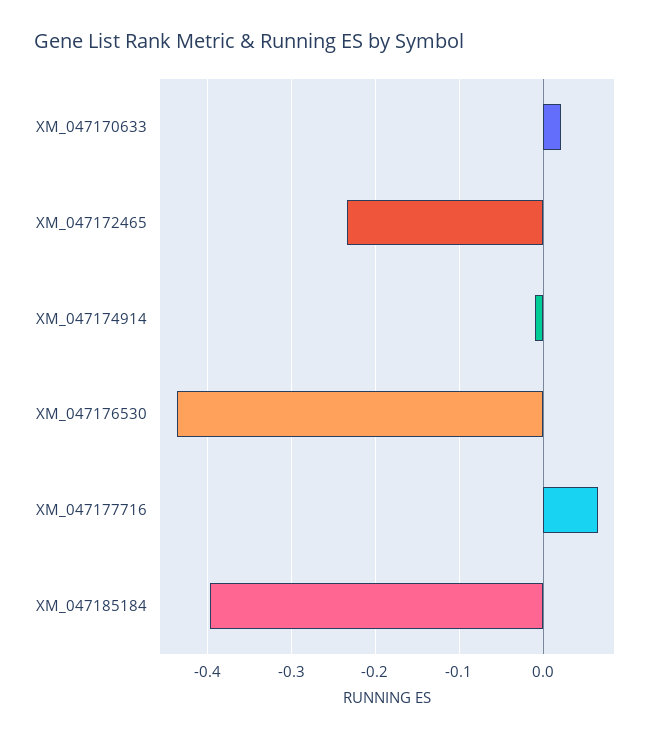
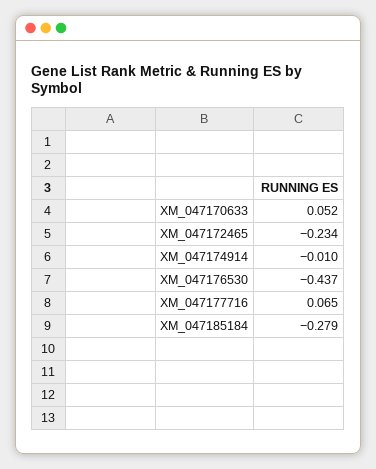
XM_047170633: 0.02 -> 0.052
XM_047185184: -0.4 -> -0.279

